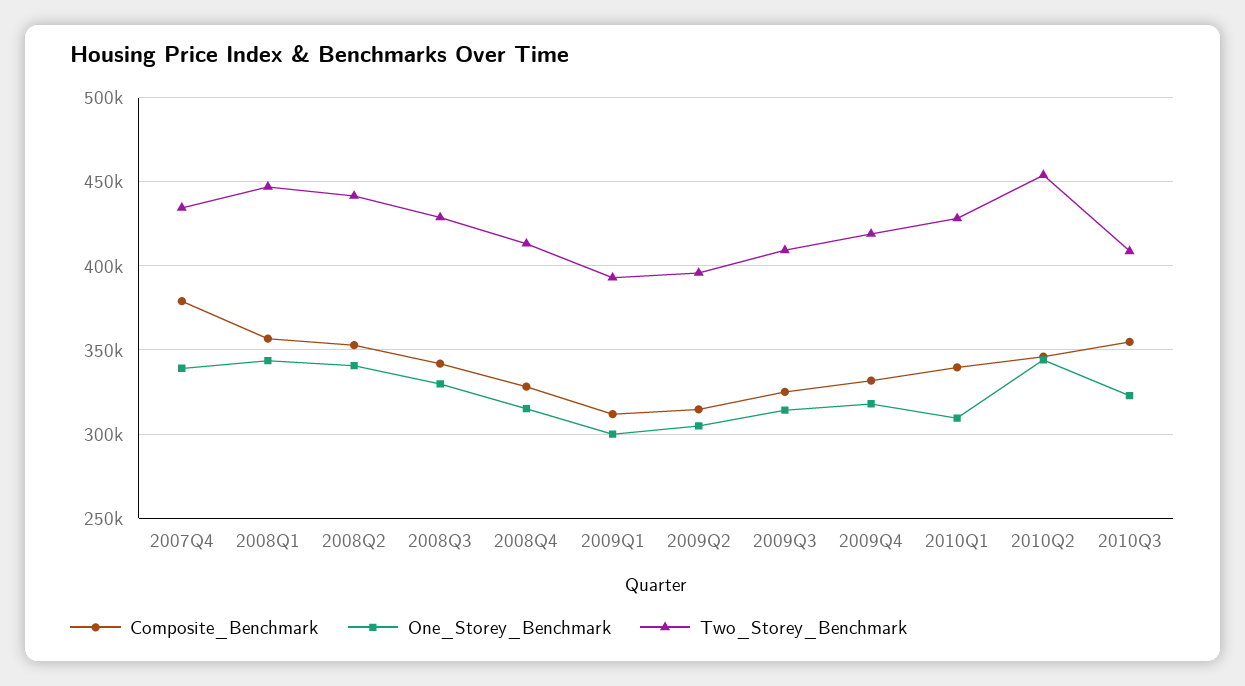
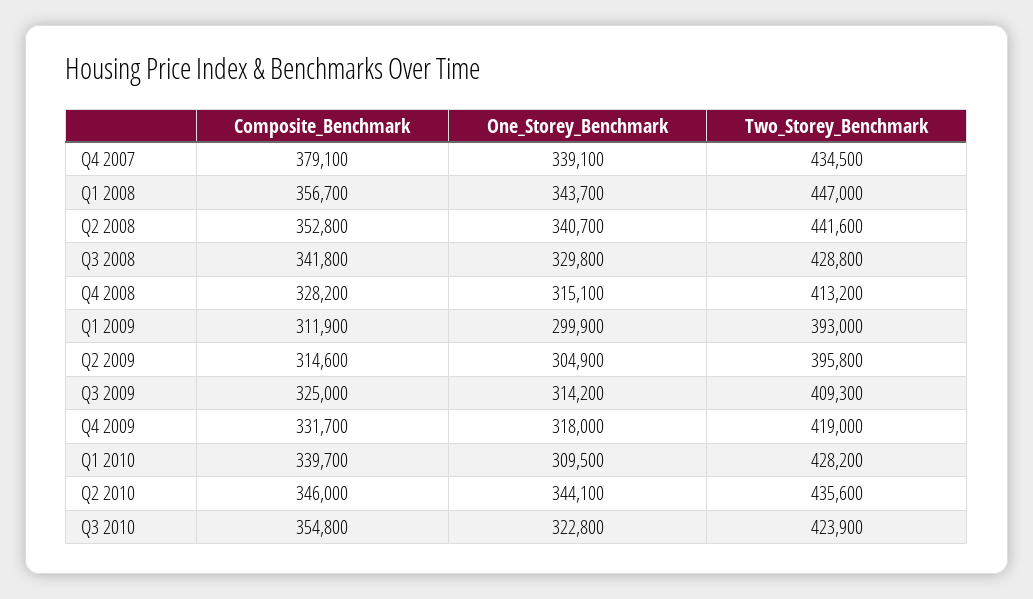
Two_Storey_Benchmark, 2010Q2: 455000 -> 435600
Two_Storey_Benchmark, 2010Q3: 410000 -> 423900

